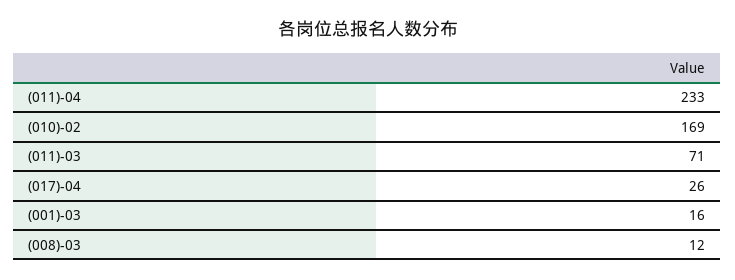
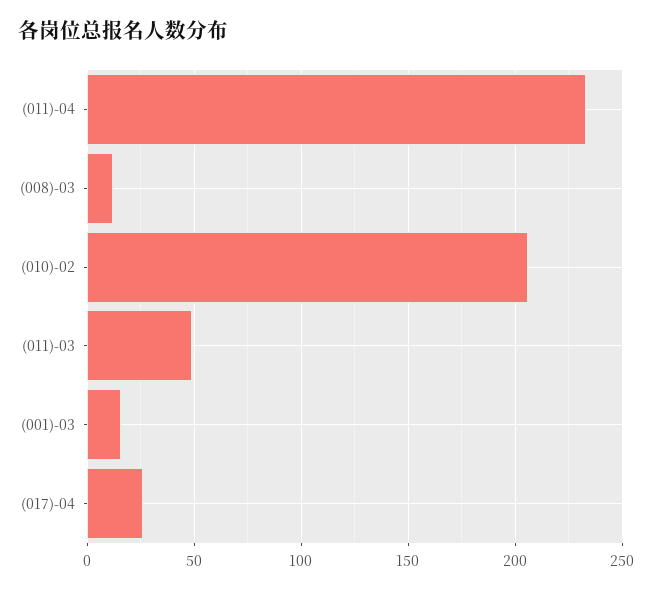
(010)-02: 169 -> 205
(011)-03: 71 -> 50

